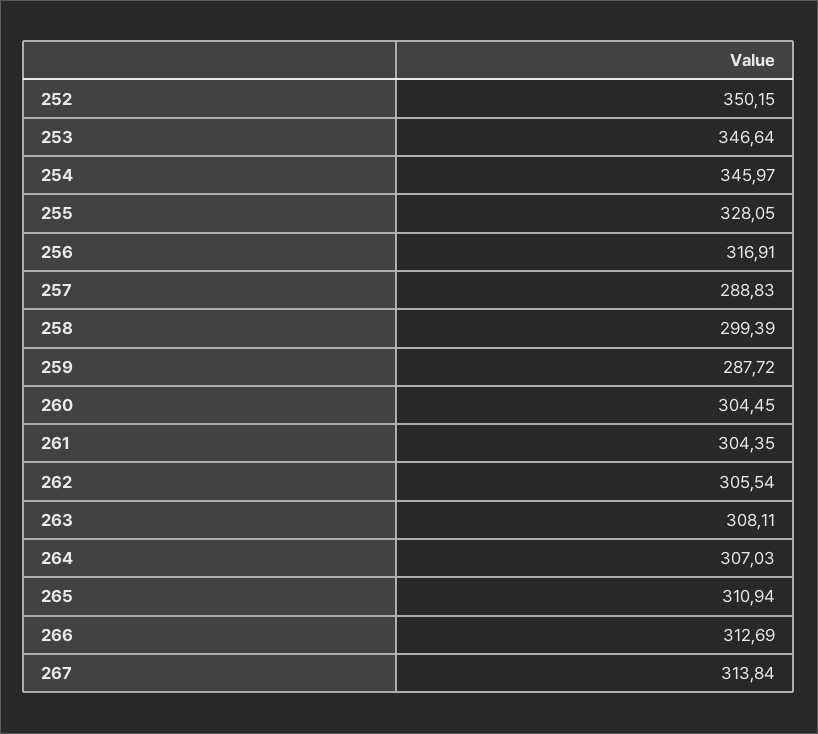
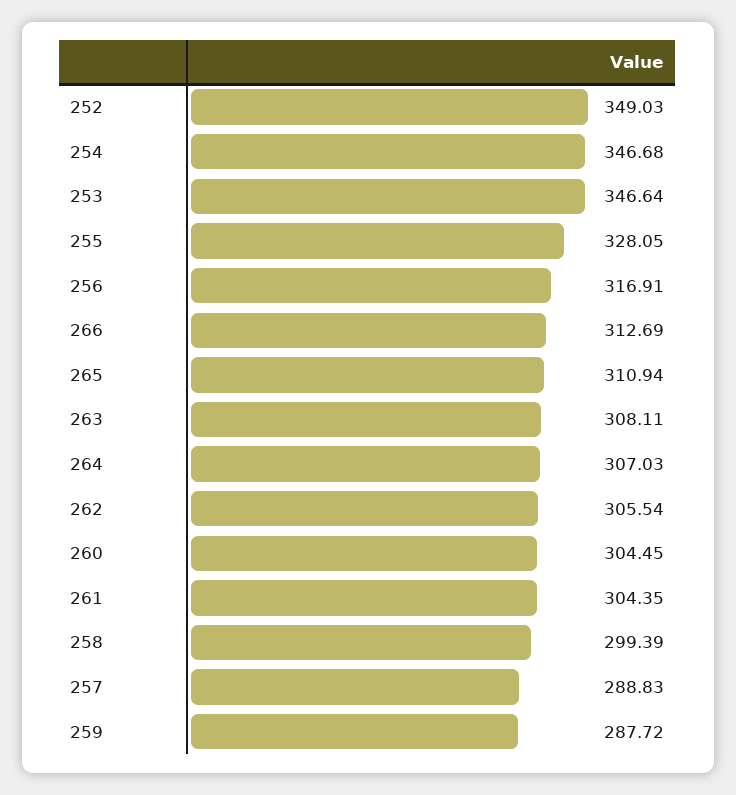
252: 350.15 -> 349.03
254: 345.97 -> 346.68
267: 313.84 -> none

